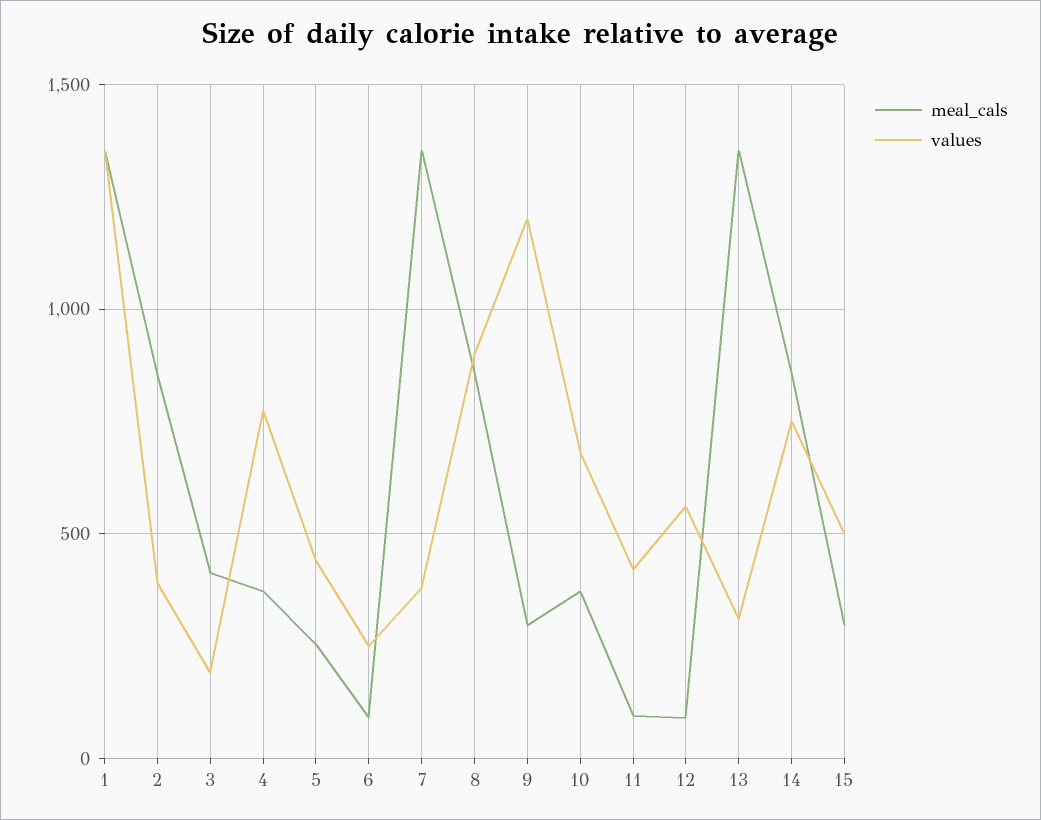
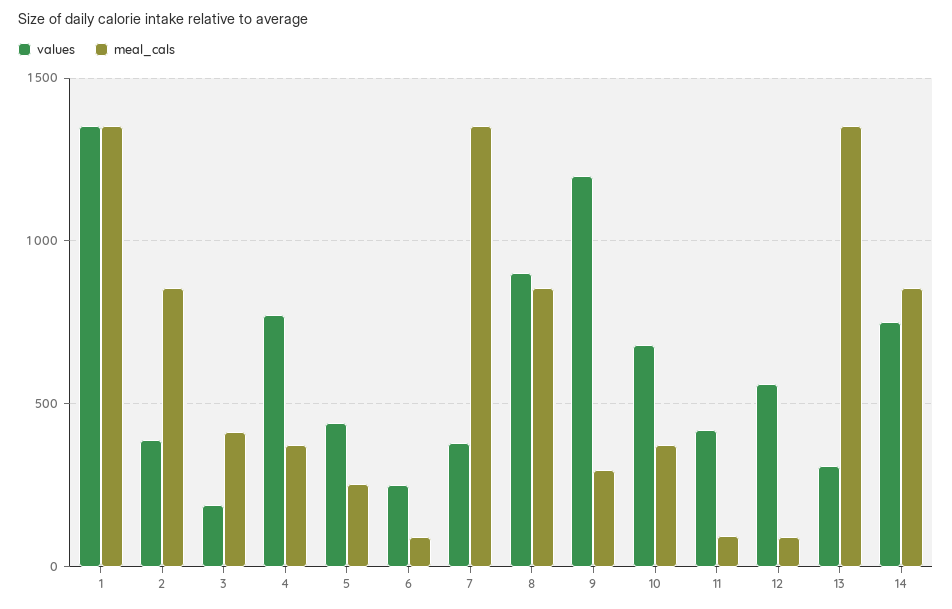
meal_cals, 15: 300 -> none
values, 15: 500 -> none

